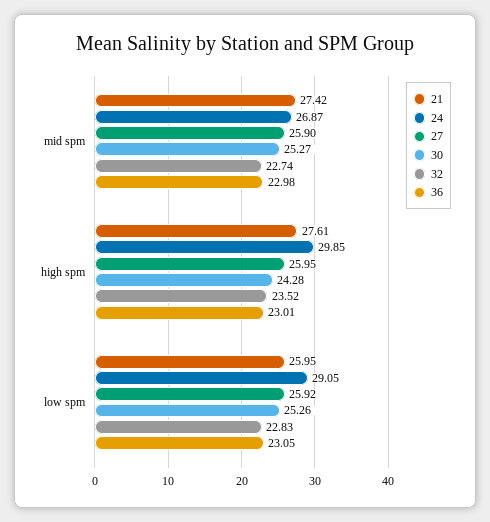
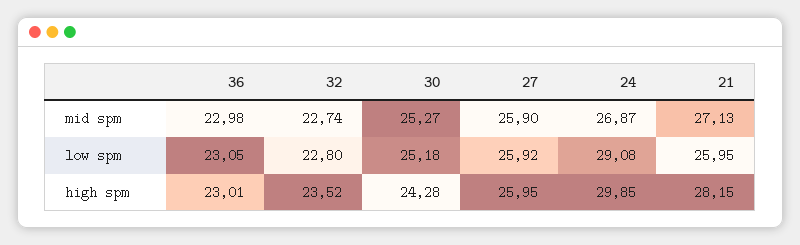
21, mid spm: 27.42 -> 27.13
21, high spm: 27.61 -> 28.15
24, low spm: 29.05 -> 29.08
30, low spm: 25.26 -> 25.18
32, low spm: 22.83 -> 22.8

